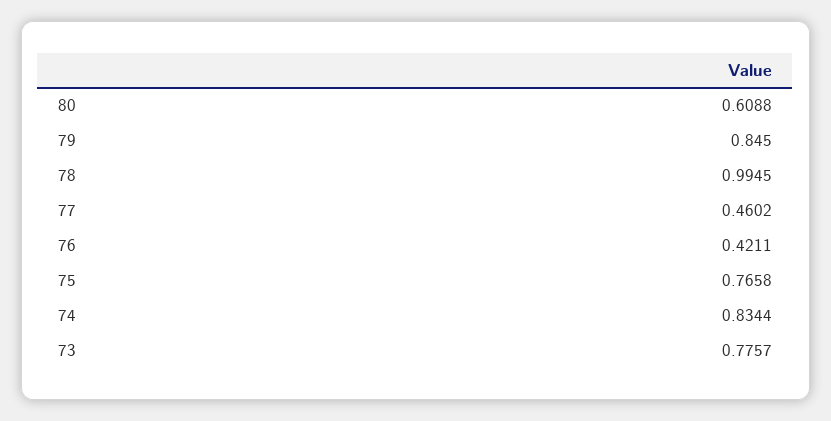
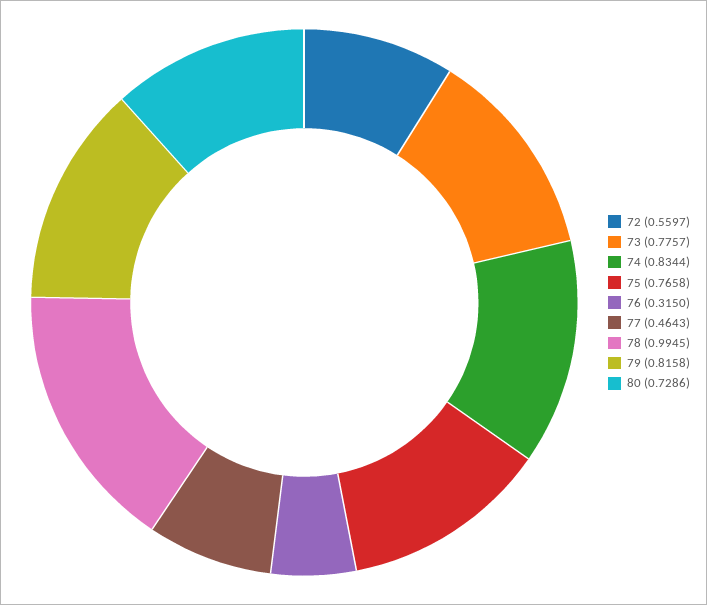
80: 0.6088 -> 0.7286
79: 0.845 -> 0.8158
77: 0.4602 -> 0.4643
76: 0.4211 -> 0.315
72: none -> 0.5597

